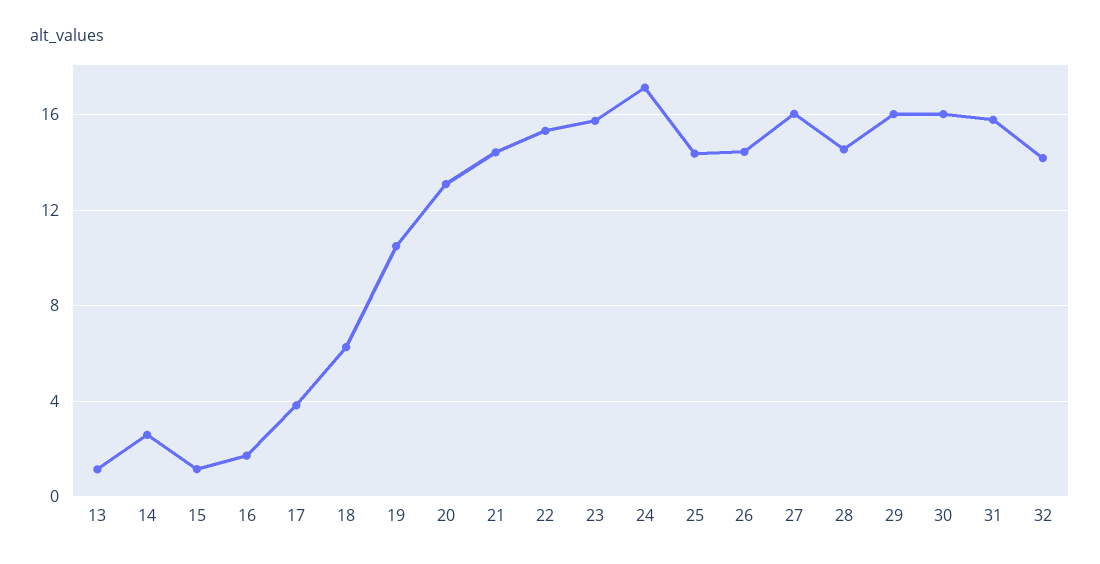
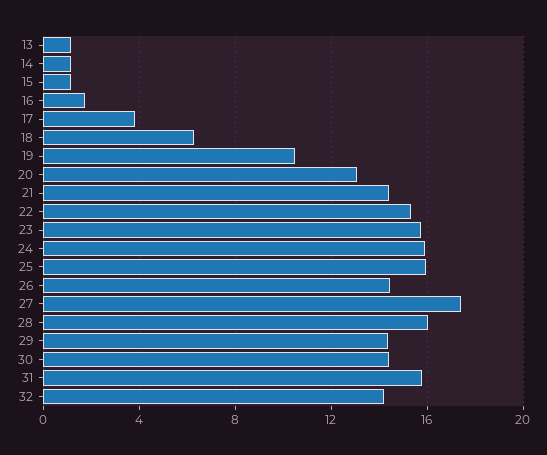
14: 2.5 -> 1
24: 17 -> 16
25: 14.5 -> 16
27: 16 -> 17.5
28: 14.5 -> 16
29: 16 -> 14.5
30: 16 -> 14.5

